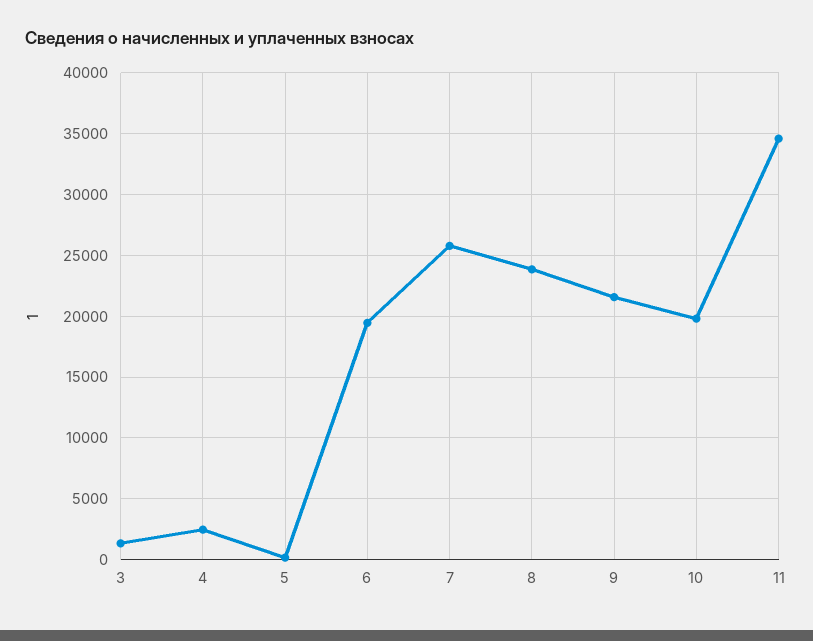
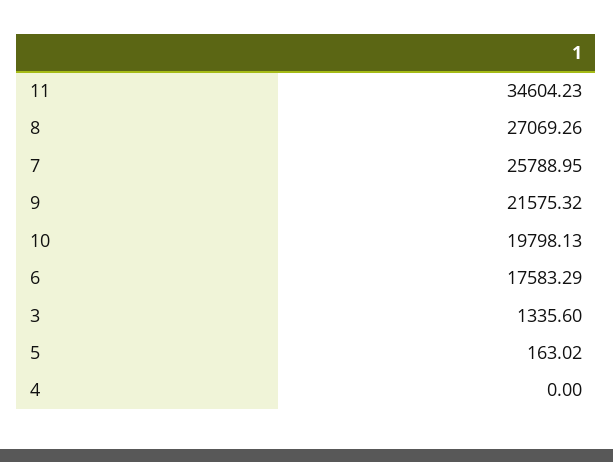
4: 2500 -> 0
6: 19500 -> 17583.29
8: 24000 -> 27069.26

